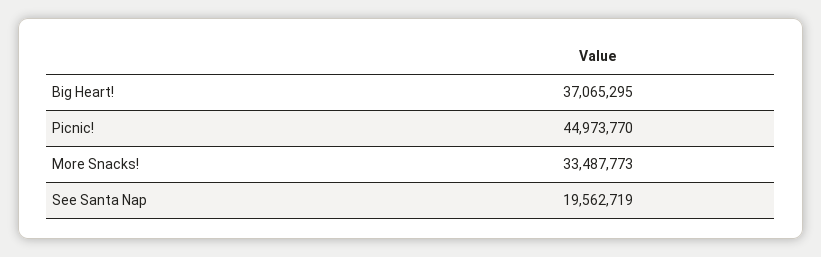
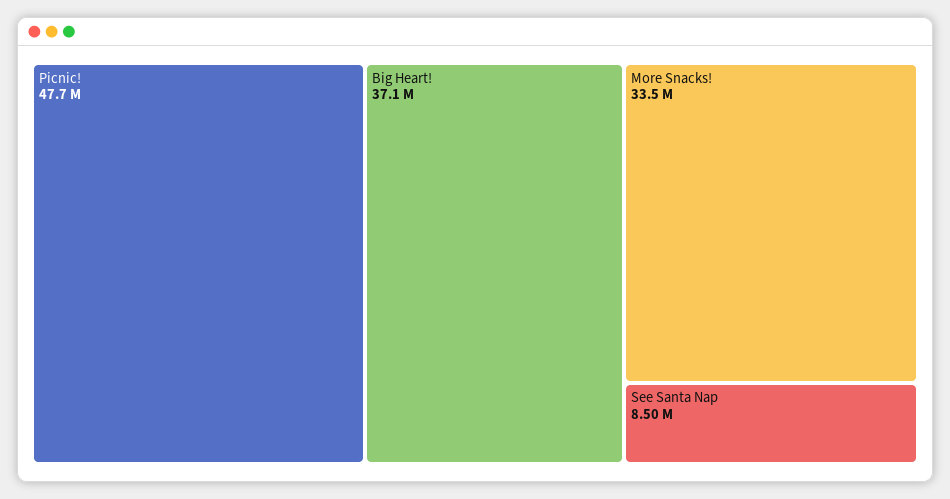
Picnic!: 44973770 -> 47700000
See Santa Nap: 19562719 -> 8500000

